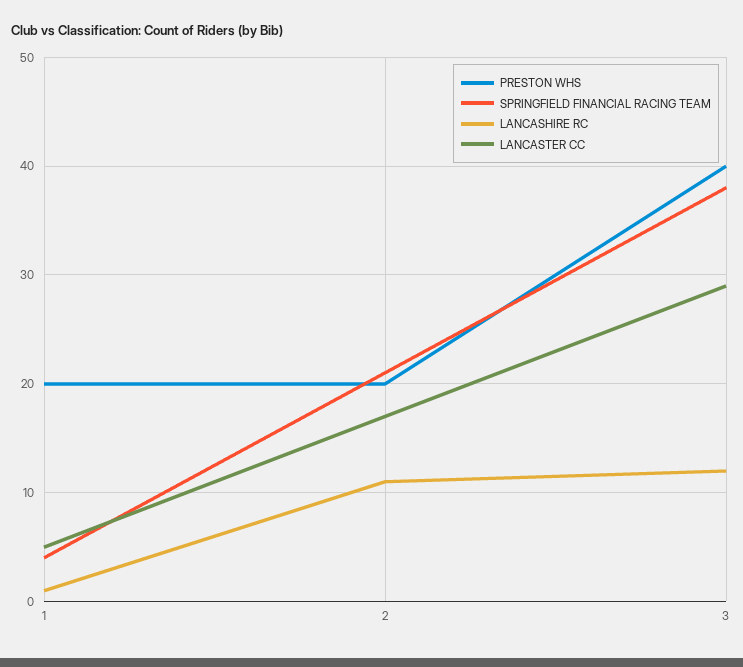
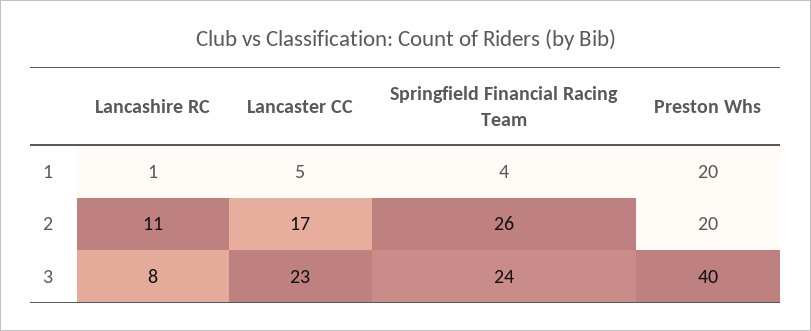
SPRINGFIELD FINANCIAL RACING TEAM, 2: 21 -> 26
SPRINGFIELD FINANCIAL RACING TEAM, 3: 38 -> 24
LANCASHIRE RC, 3: 12 -> 8
LANCASTER CC, 3: 29 -> 23

